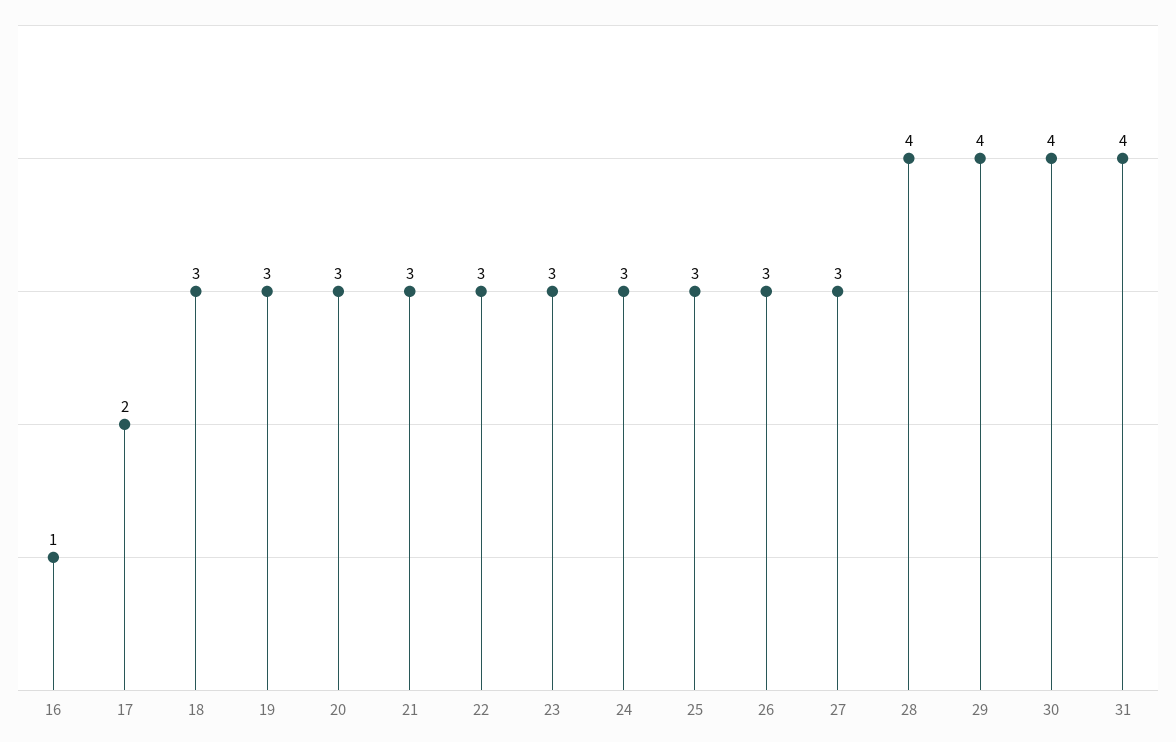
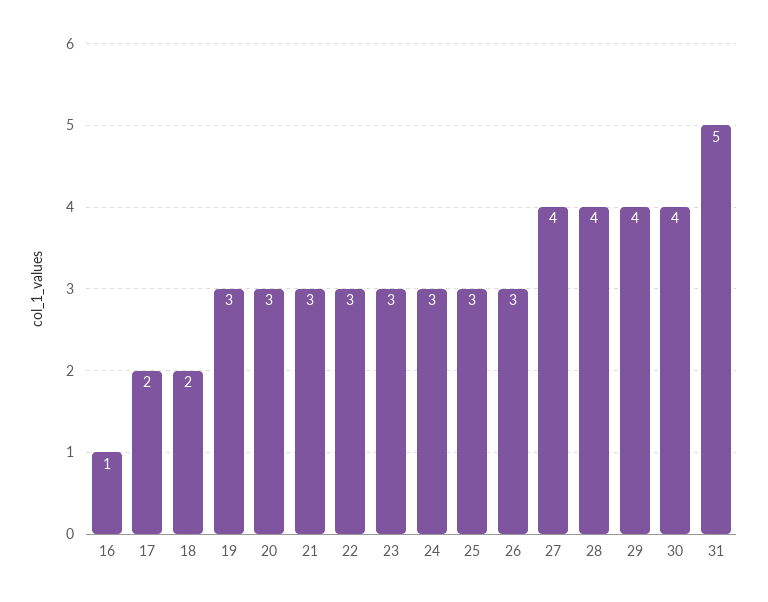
18: 3 -> 2
27: 3 -> 4
31: 4 -> 5

